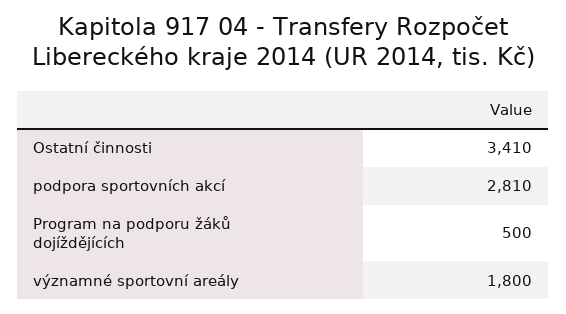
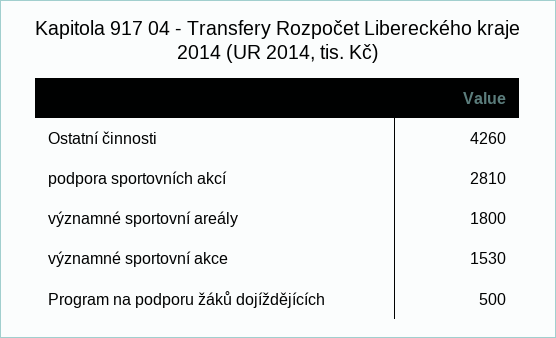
Ostatní činnosti: 3410 -> 4260
významné sportovní akce: none -> 1530

